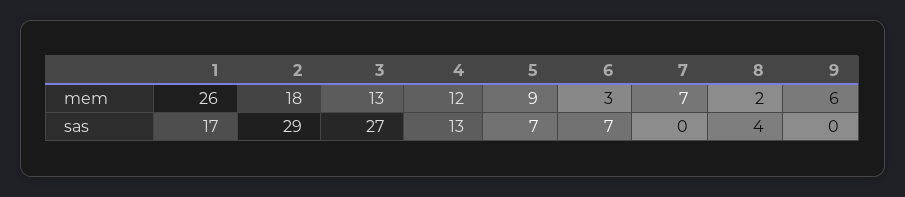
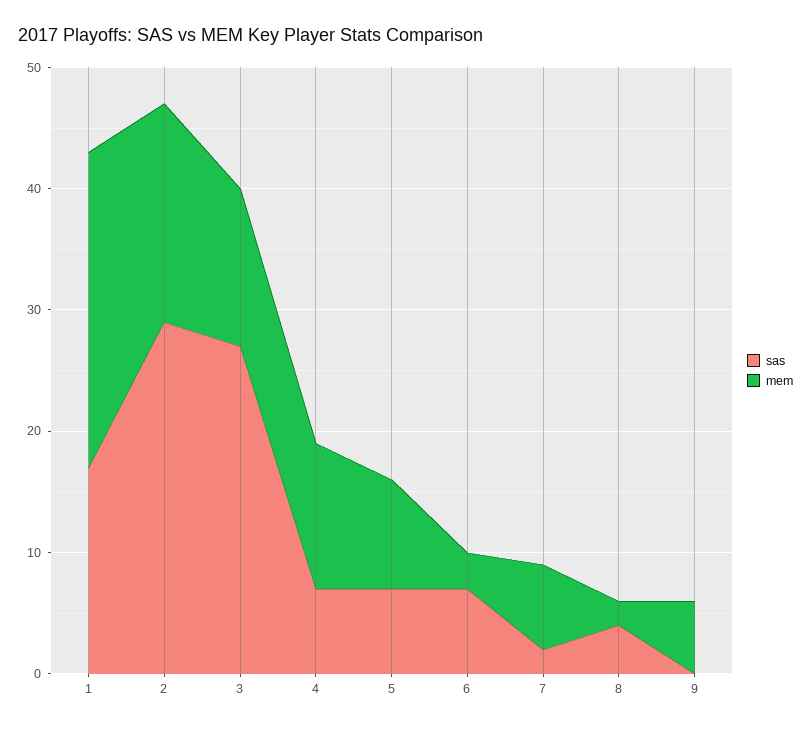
sas, 4: 13 -> 7
sas, 7: 0 -> 2

